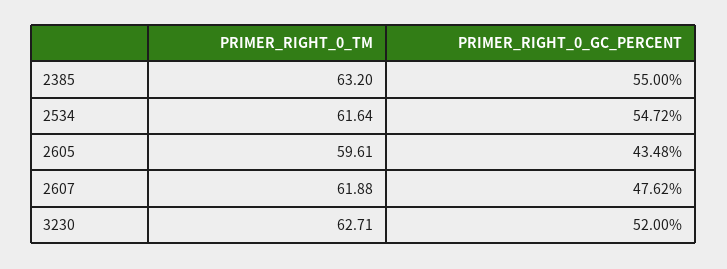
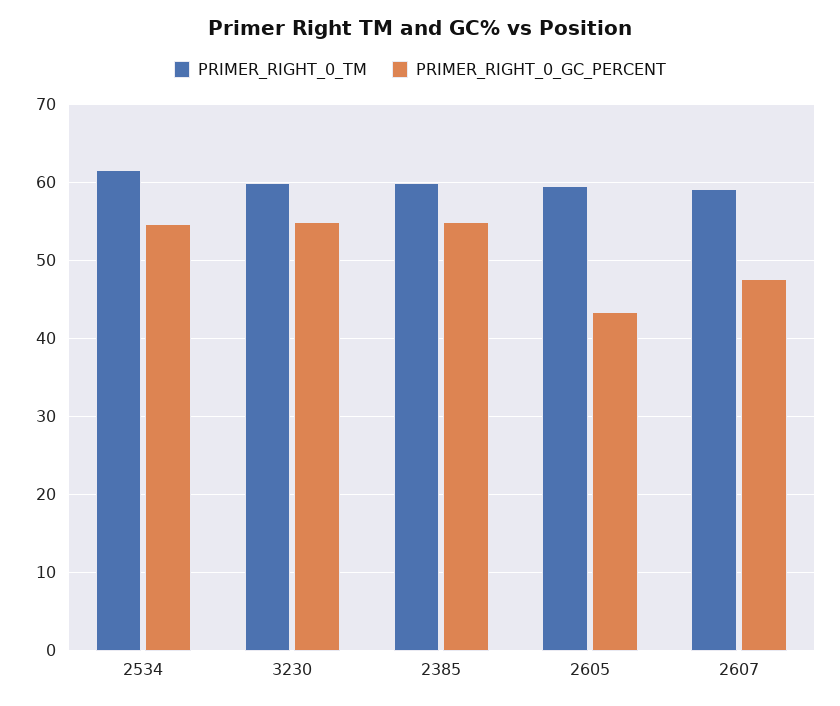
PRIMER_RIGHT_0_TM, 2385: 63.2 -> 60
PRIMER_RIGHT_0_TM, 2607: 61.88 -> 59
PRIMER_RIGHT_0_TM, 3230: 62.71 -> 60
PRIMER_RIGHT_0_GC_PERCENT, 3230: 52 -> 55

